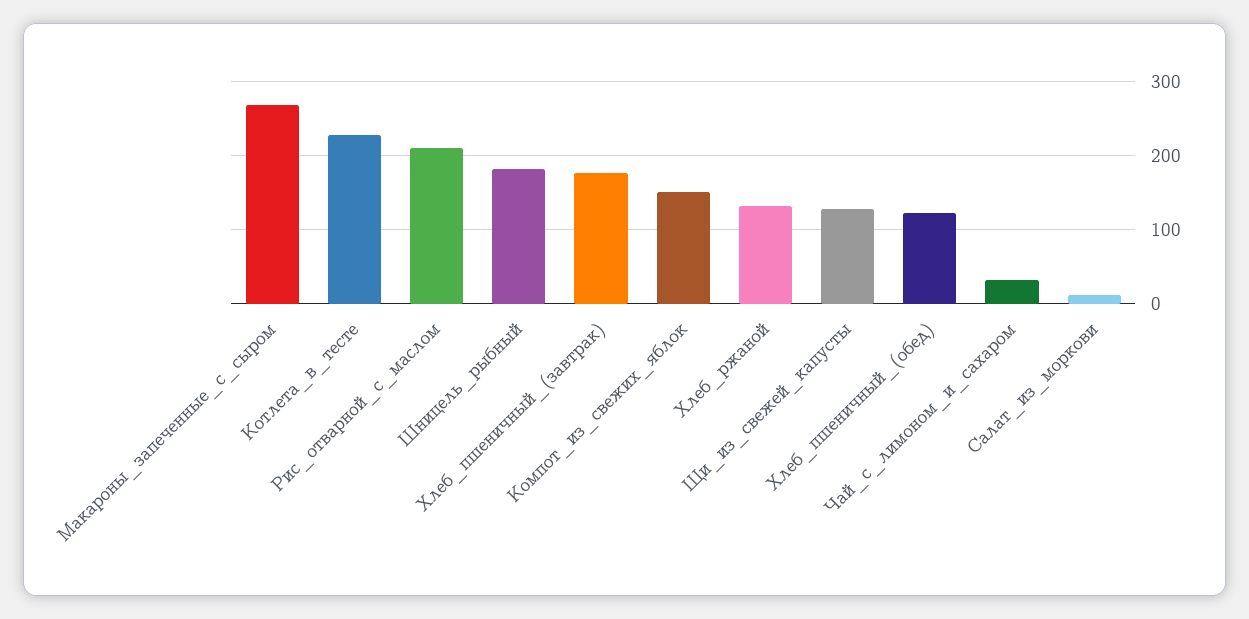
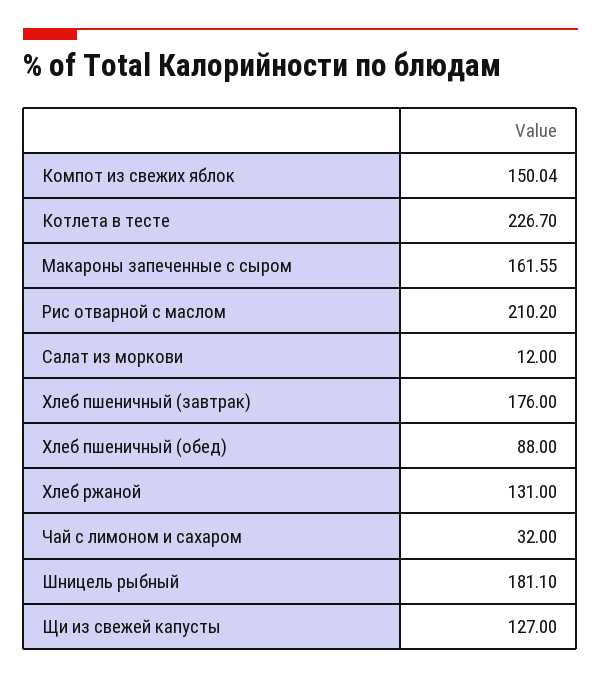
Макароны_запеченные_с_сыром: 270 -> 161.55
Хлеб_пшеничный_(обед): 120 -> 88

